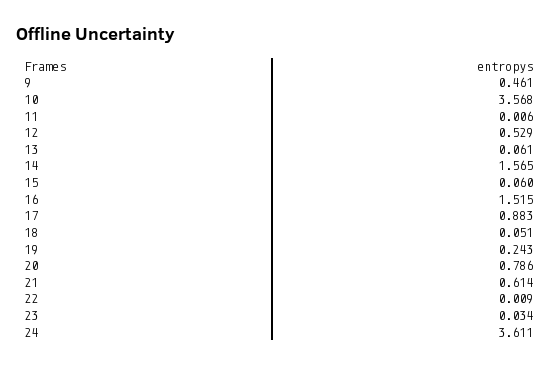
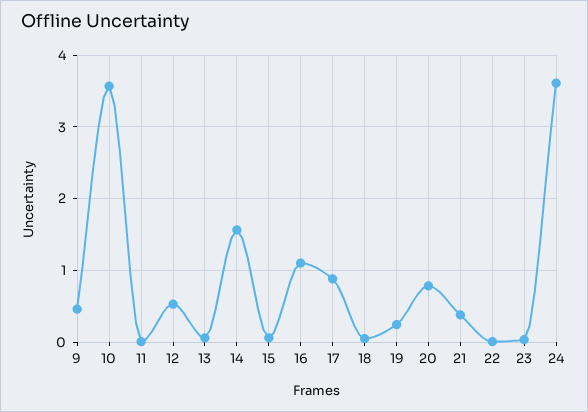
16: 1.515 -> 1.1
21: 0.614 -> 0.4

